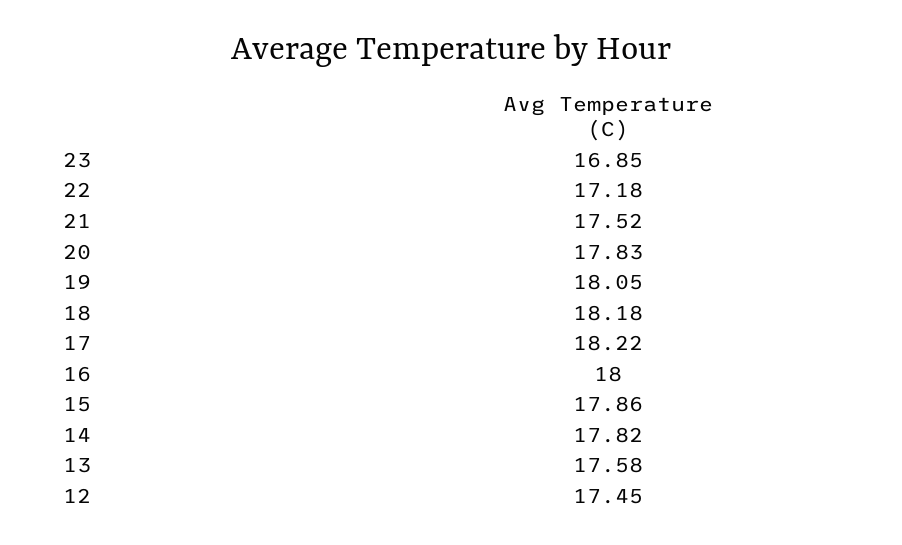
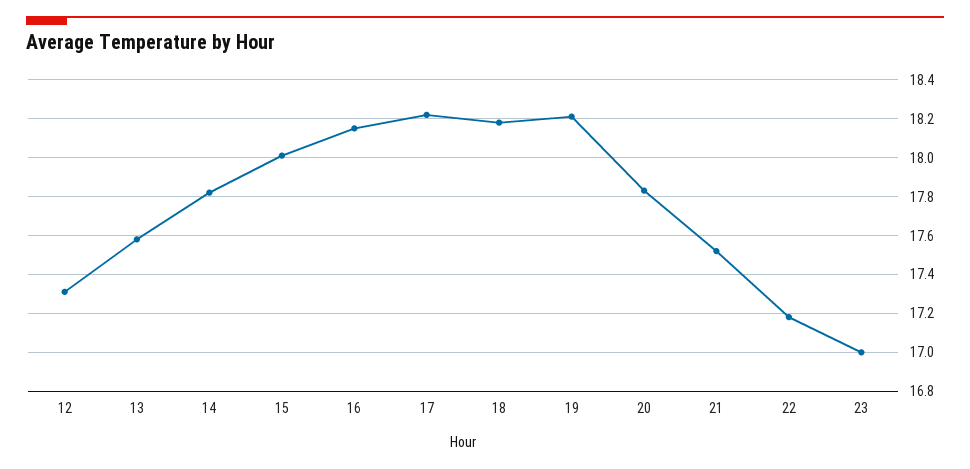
23: 16.85 -> 17
19: 18.05 -> 18.2
16: 18 -> 18.15
15: 17.86 -> 18
12: 17.45 -> 17.3

